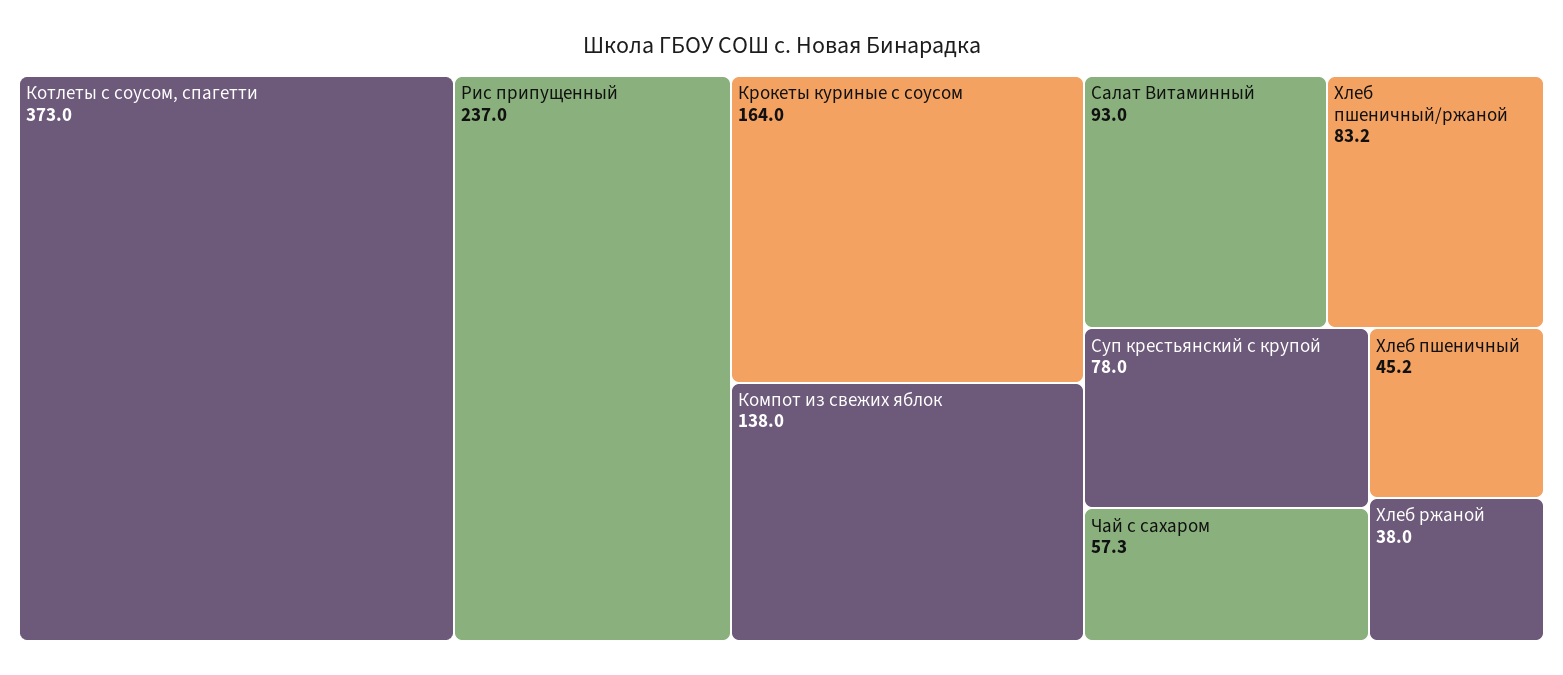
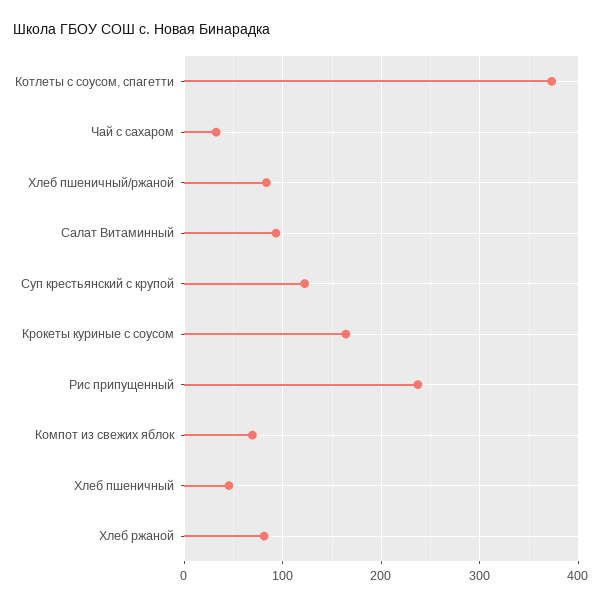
Компот из свежих яблок: 138 -> 70
Суп крестьянский с крупой: 78 -> 120
Чай с сахаром: 57.3 -> 30
Хлеб ржаной: 38 -> 80

